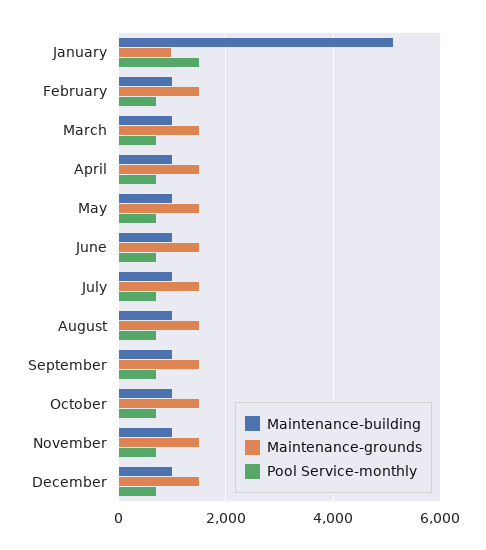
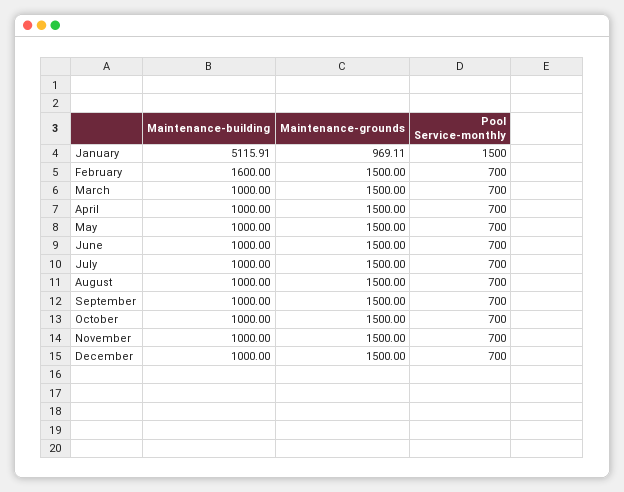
Maintenance-building, February: 1000 -> 1600

